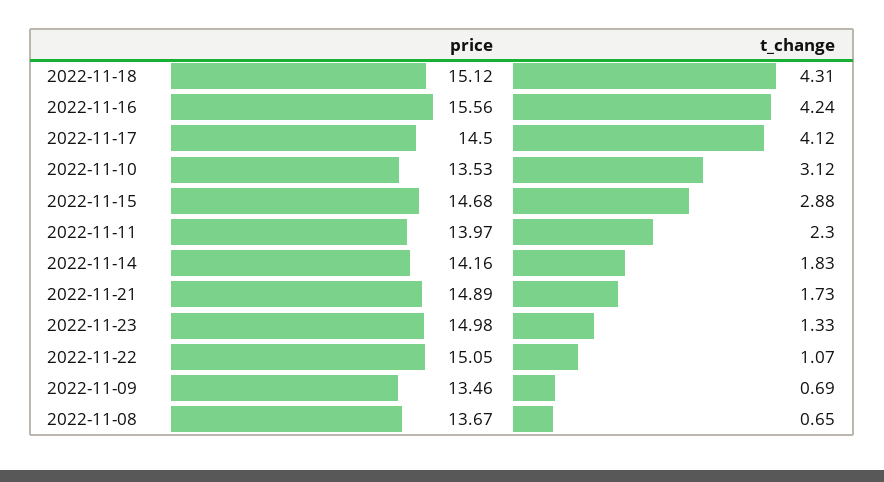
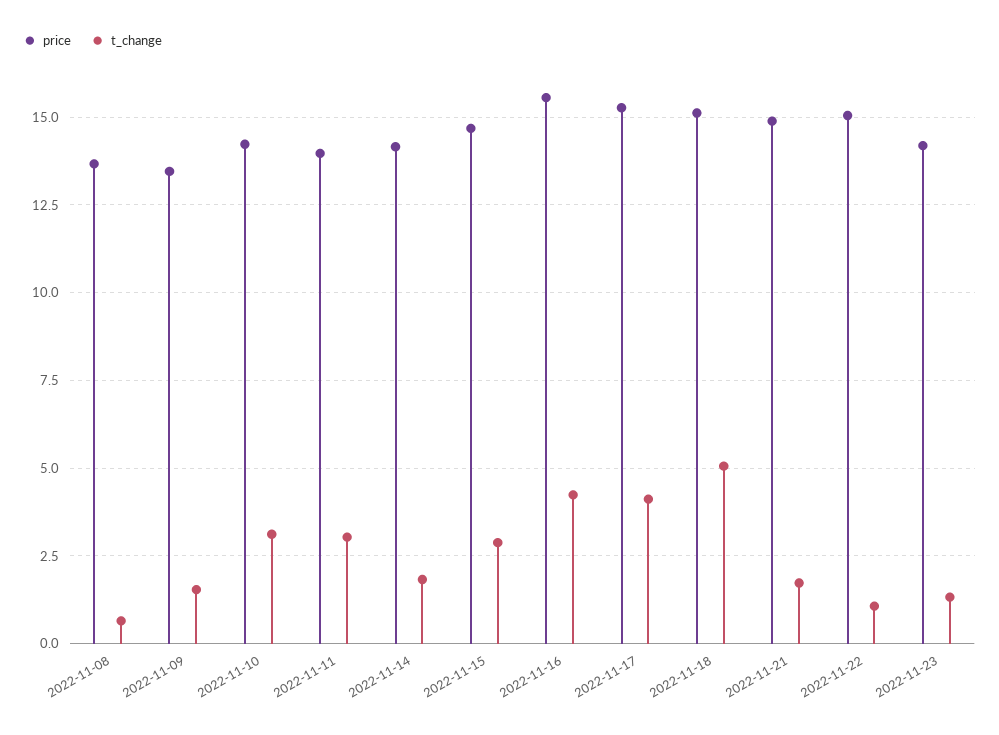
t_change, 2022-11-18: 4.31 -> 5
price, 2022-11-17: 14.5 -> 15.25
price, 2022-11-10: 13.53 -> 14.25
t_change, 2022-11-11: 2.3 -> 3
price, 2022-11-23: 14.98 -> 14.25
t_change, 2022-11-09: 0.69 -> 1.5

